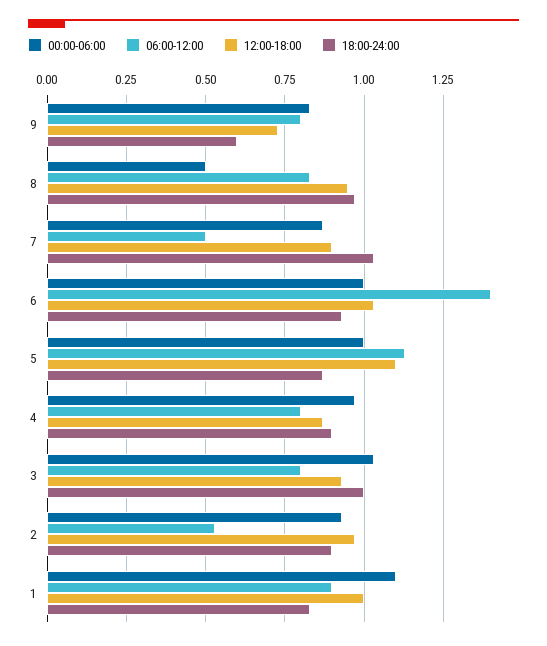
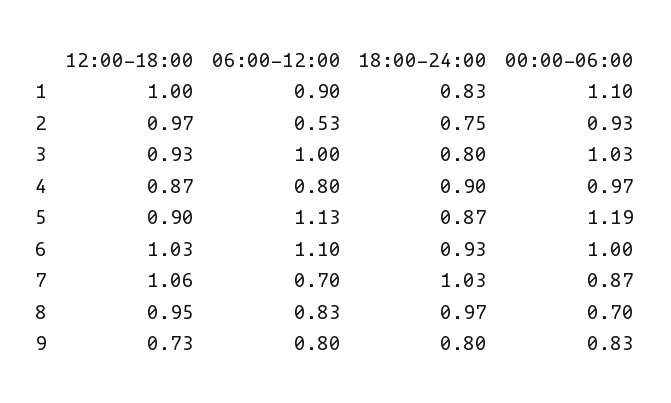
18:00-24:00, 9: 0.6 -> 0.8
00:00-06:00, 8: 0.5 -> 0.7
06:00-12:00, 7: 0.5 -> 0.7
12:00-18:00, 7: 0.9 -> 1.06
06:00-12:00, 6: 1.4 -> 1.1
00:00-06:00, 5: 1 -> 1.19
12:00-18:00, 5: 1.1 -> 0.9
06:00-12:00, 3: 0.8 -> 1
18:00-24:00, 3: 1 -> 0.8
18:00-24:00, 2: 0.9 -> 0.75

